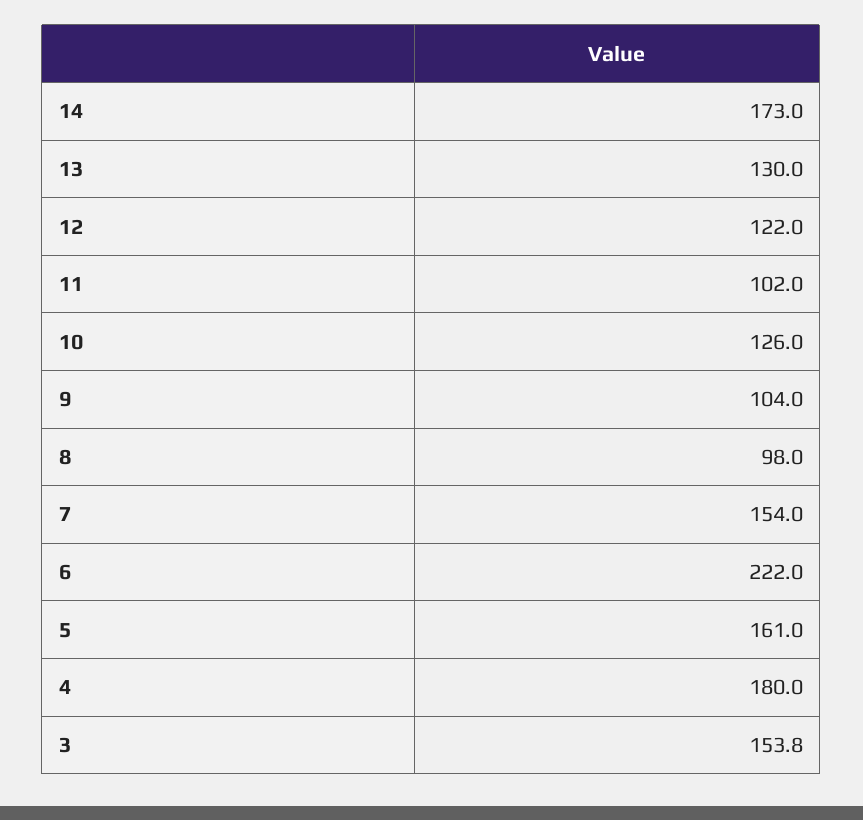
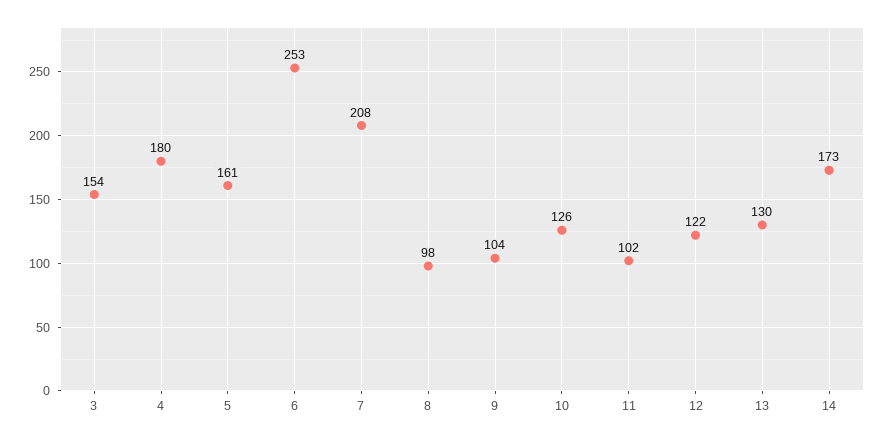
7: 154 -> 208
6: 222 -> 253

